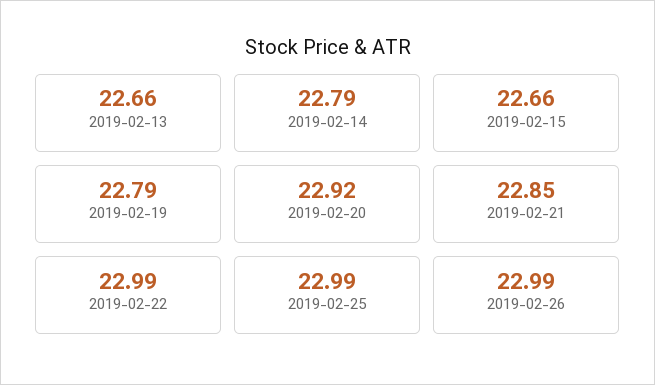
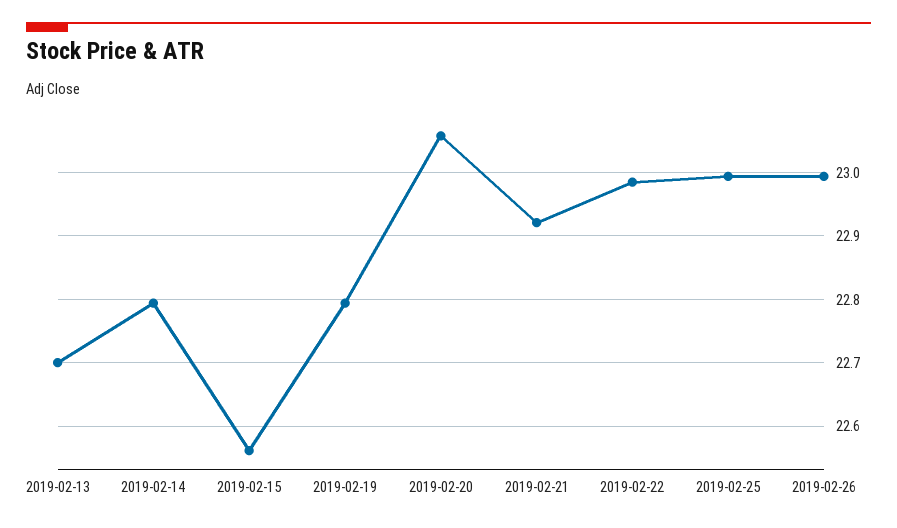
2019-02-13: 22.66 -> 22.7
2019-02-15: 22.66 -> 22.56
2019-02-20: 22.92 -> 23.06
2019-02-21: 22.85 -> 22.92

